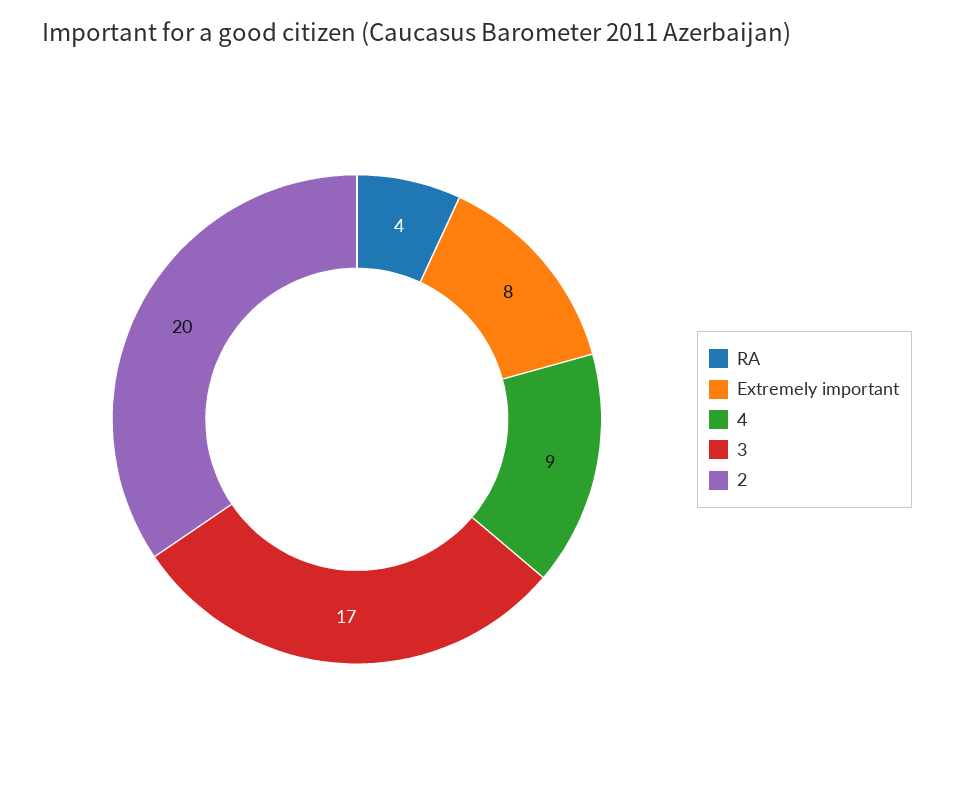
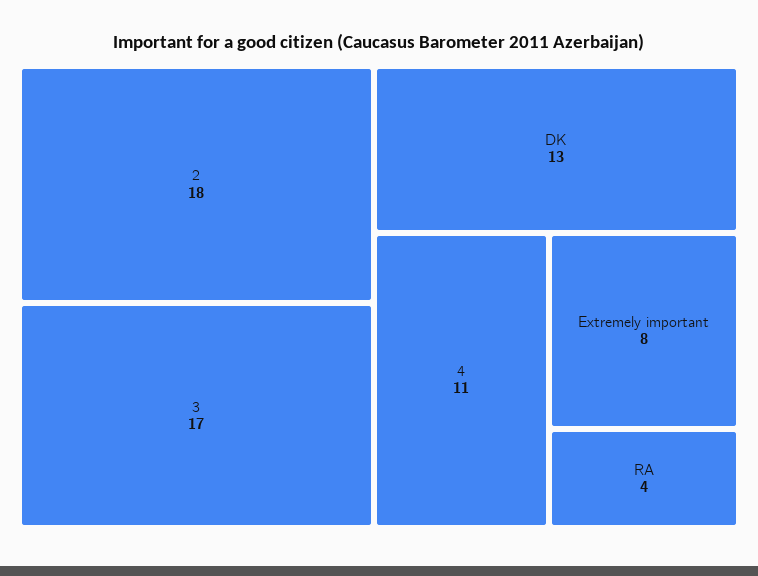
4: 9 -> 11
2: 20 -> 18
DK: none -> 13

